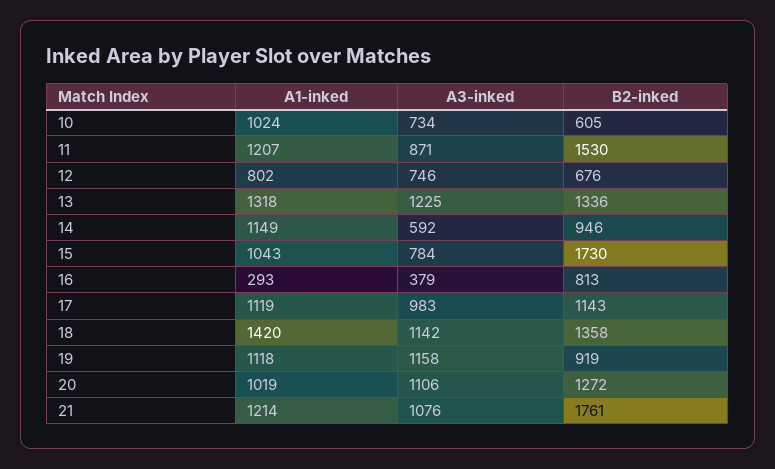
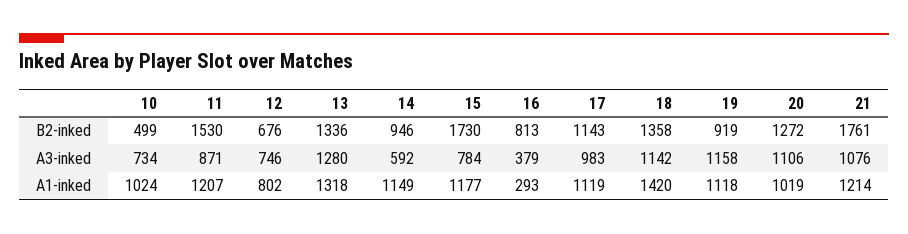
B2-inked, 10: 605 -> 499
A3-inked, 13: 1225 -> 1280
A1-inked, 15: 1043 -> 1177

